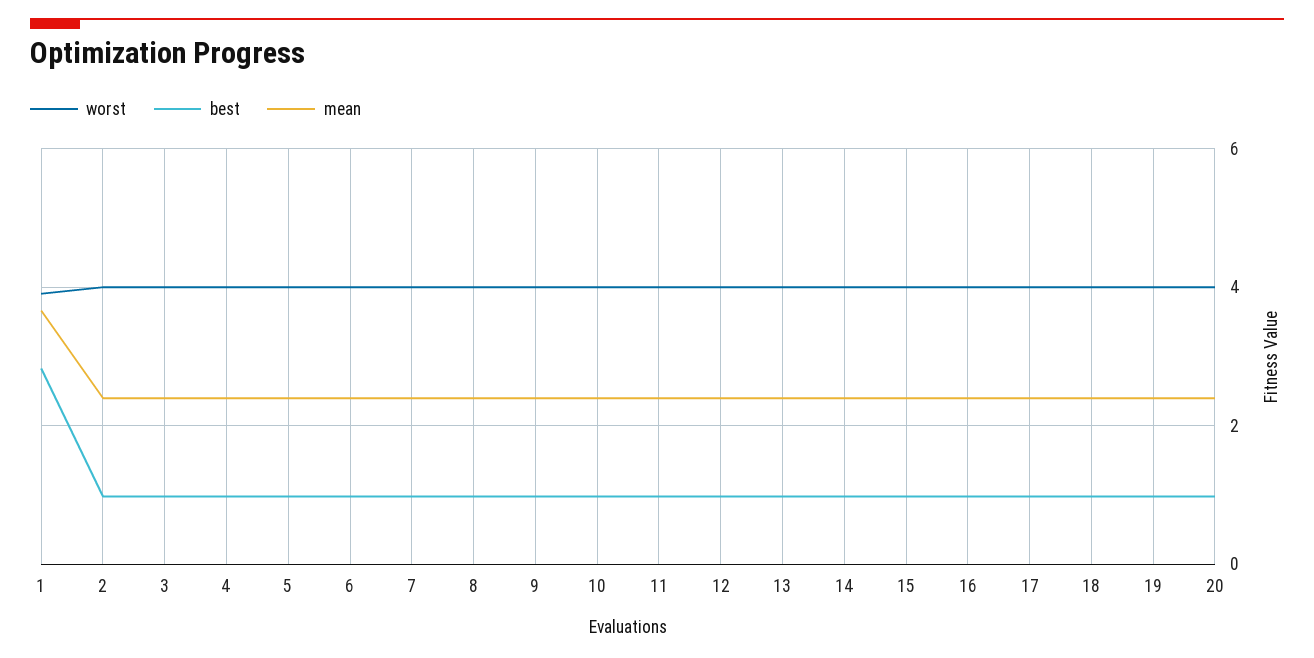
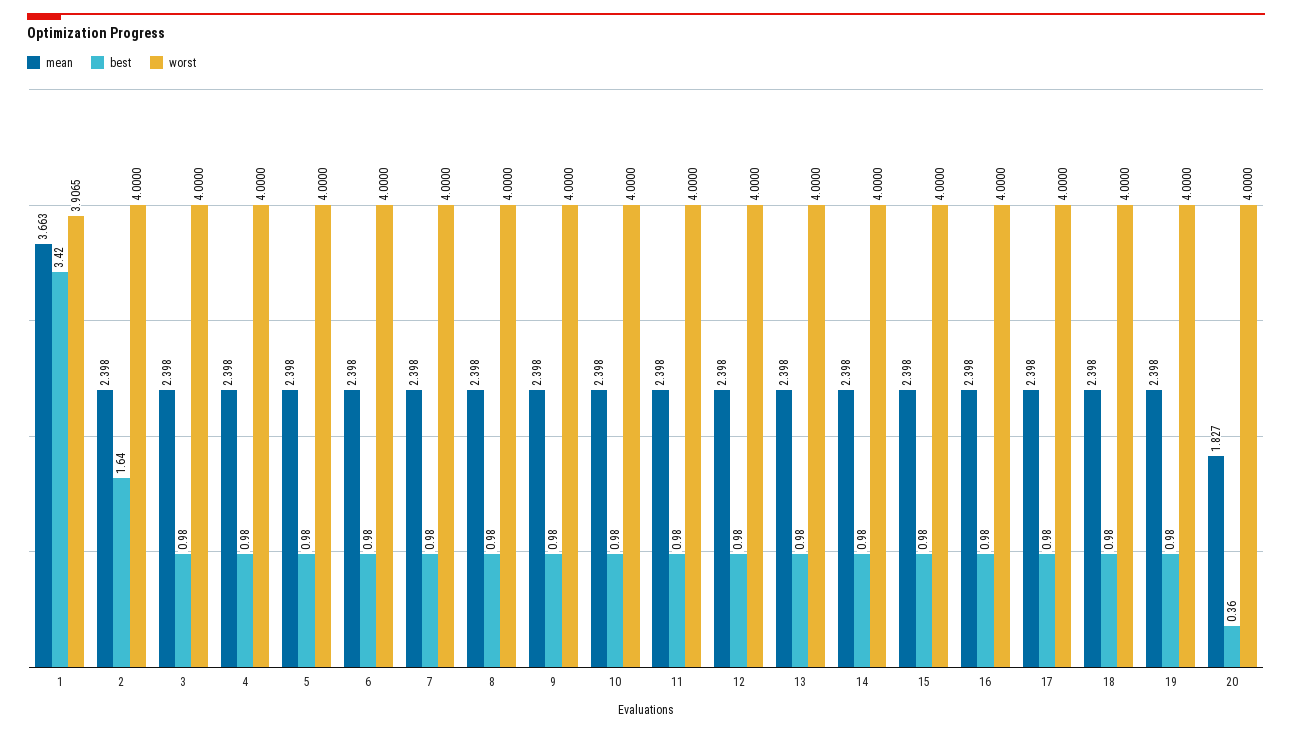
best, 1: 2.8 -> 3.42
best, 2: 1 -> 1.64
best, 20: 1 -> 0.36
mean, 20: 2.4 -> 1.827

